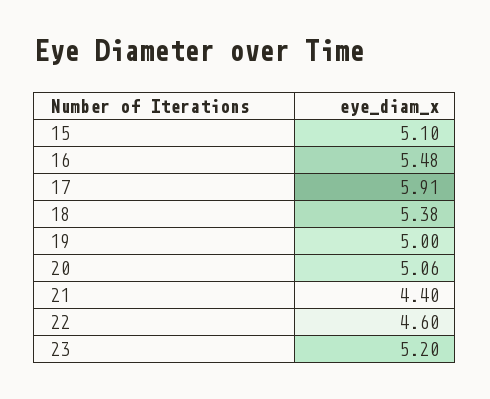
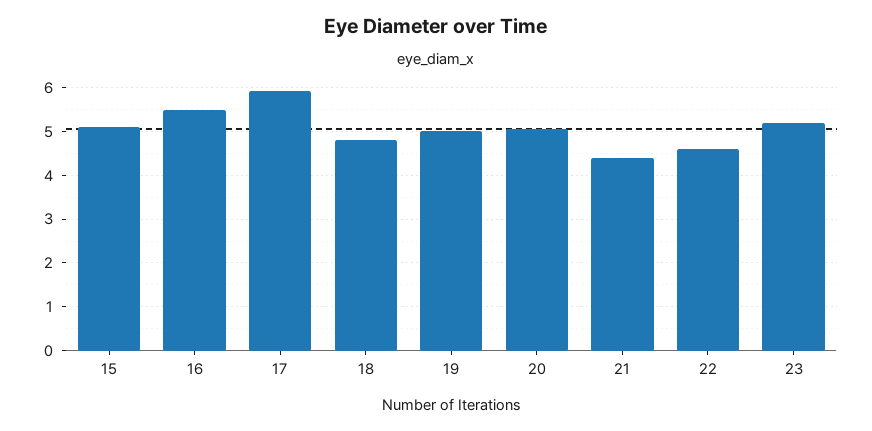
18: 5.38 -> 4.8

